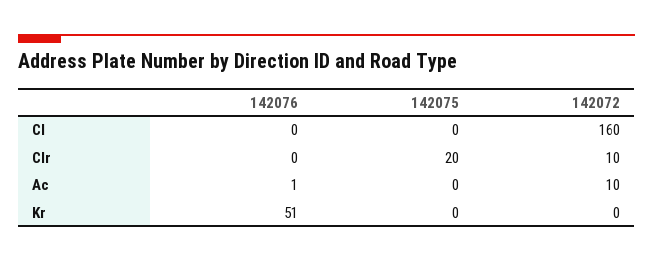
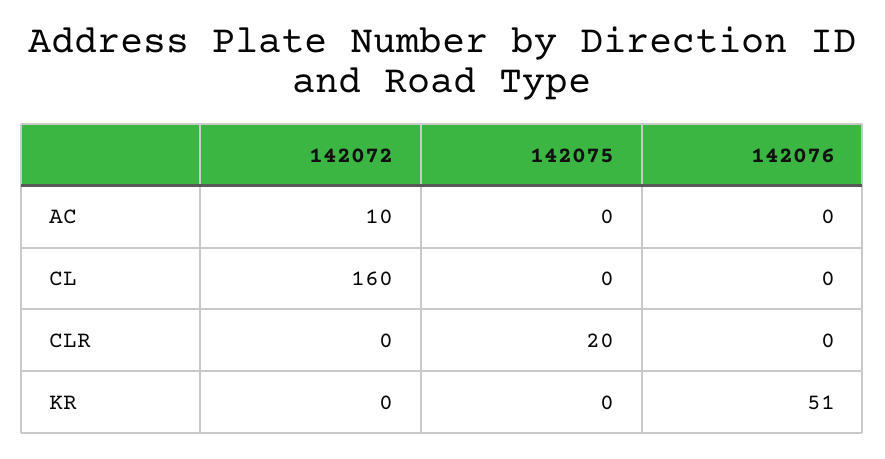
142072, Clr: 10 -> 0
142076, Ac: 1 -> 0

